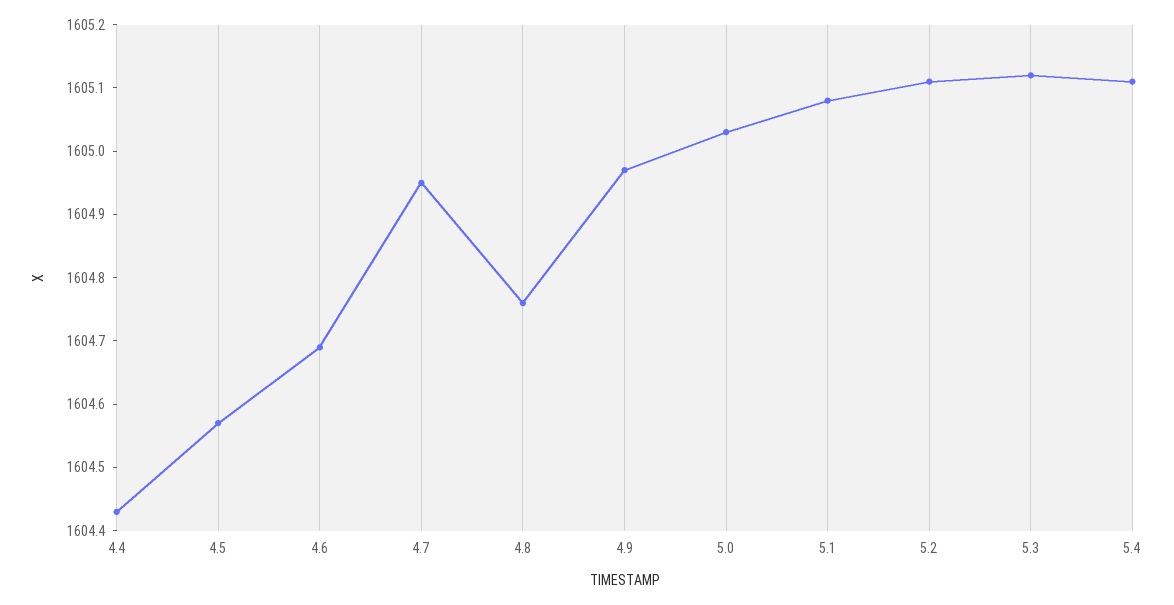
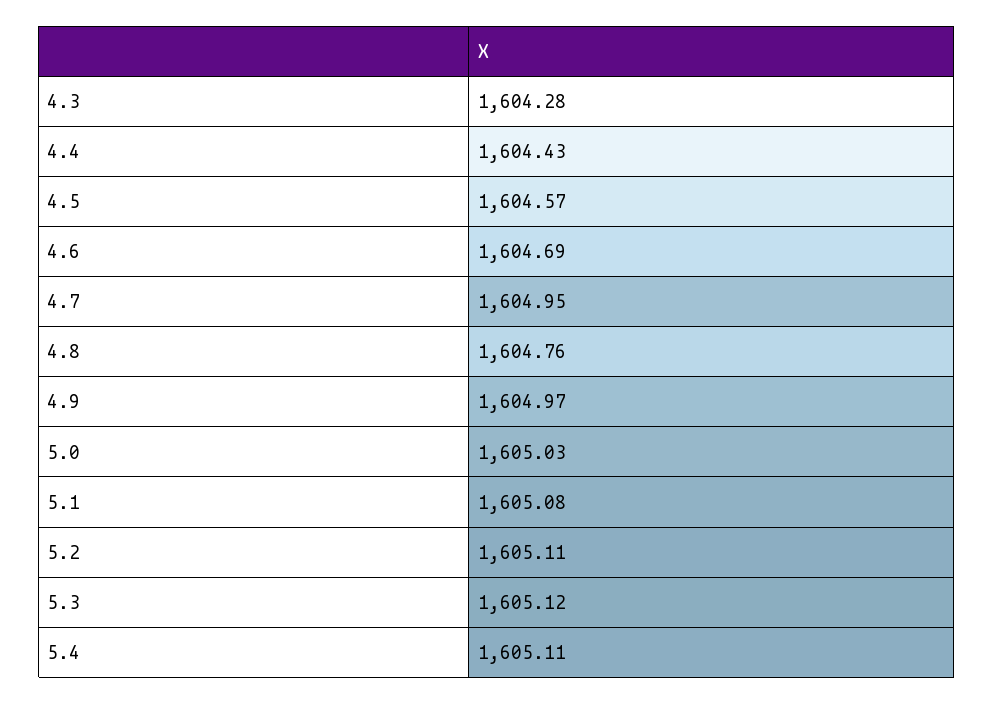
4.3: none -> 1604.28

